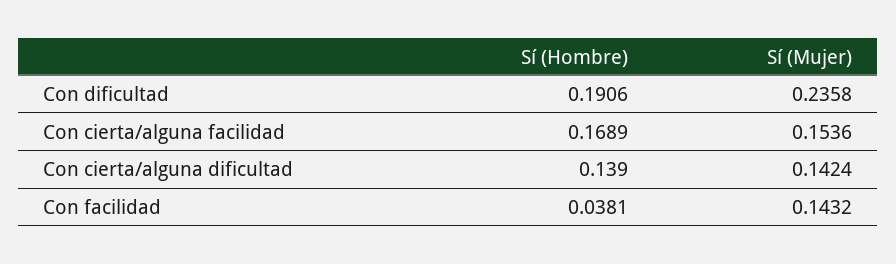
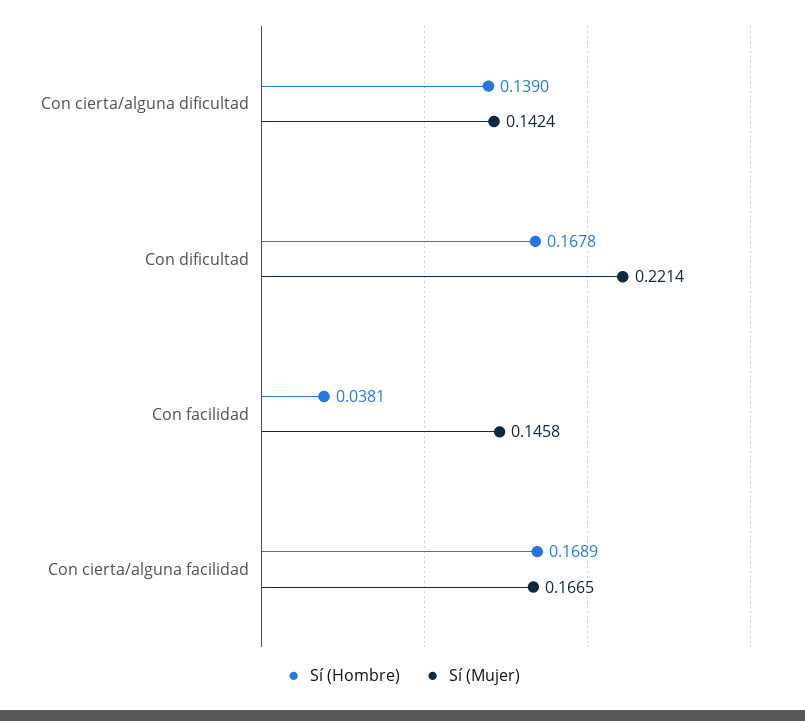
Sí (Hombre), Con dificultad: 0.1906 -> 0.1678
Sí (Mujer), Con dificultad: 0.2358 -> 0.2214
Sí (Mujer), Con cierta/alguna facilidad: 0.1536 -> 0.1665
Sí (Mujer), Con facilidad: 0.1432 -> 0.1458

